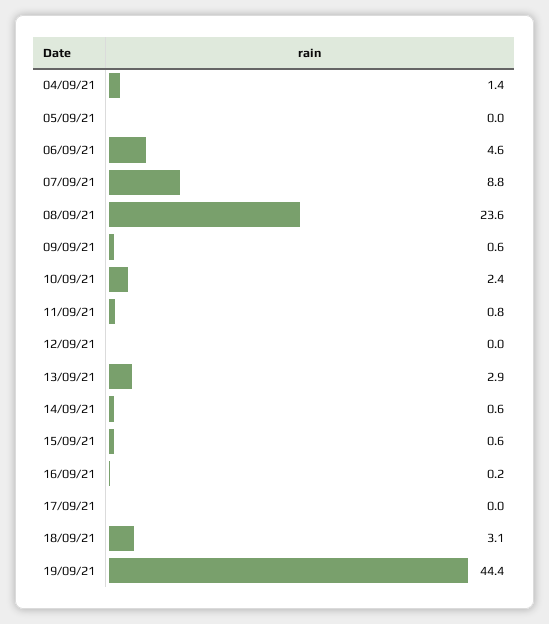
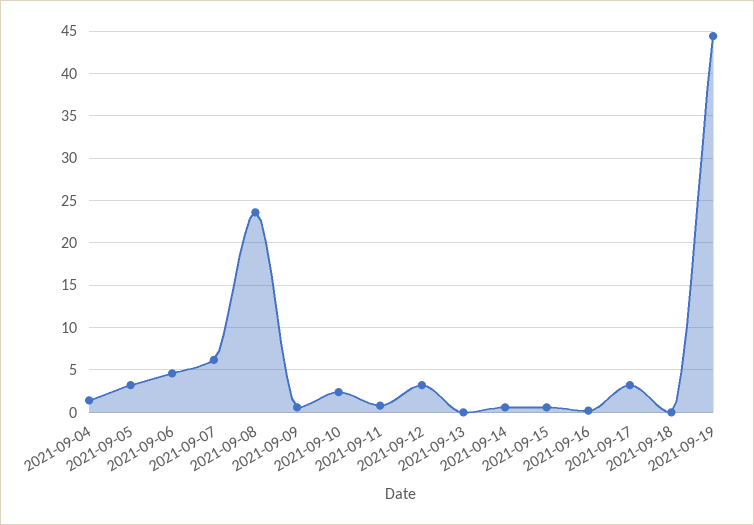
05/09/21: 0 -> 3
07/09/21: 8.8 -> 6
12/09/21: 0 -> 3
13/09/21: 2.9 -> 0
17/09/21: 0 -> 3
18/09/21: 3.1 -> 0

